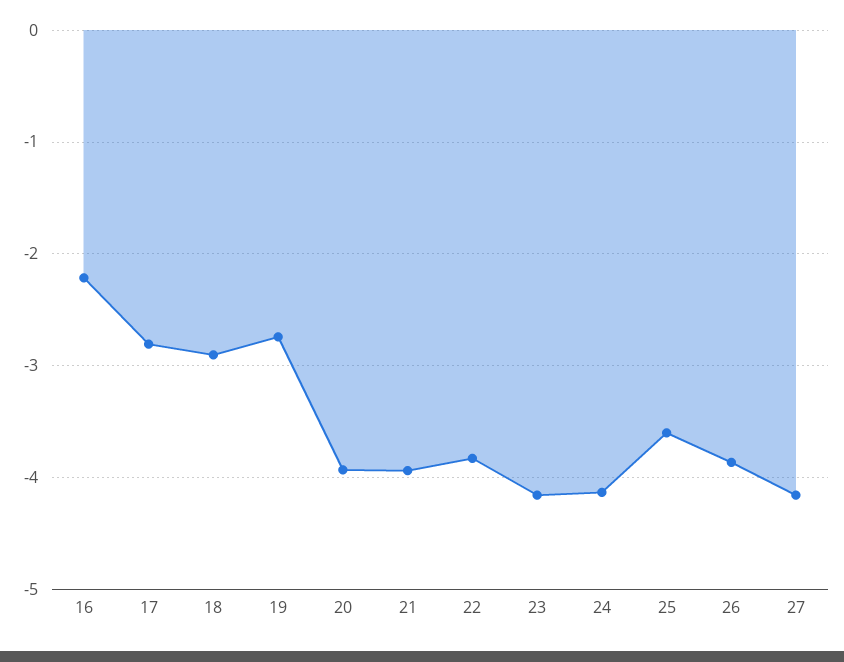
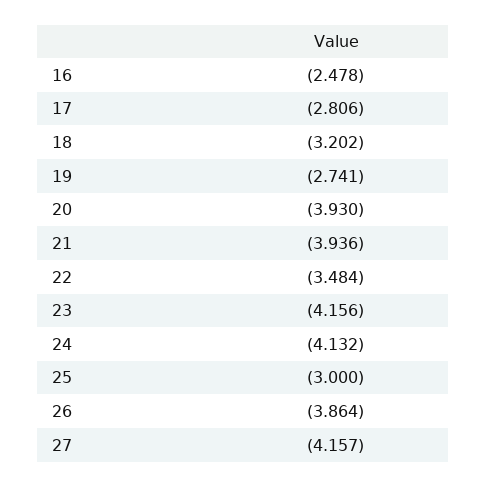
16: -2.2 -> -2.478
18: -2.9 -> -3.202
22: -3.8 -> -3.484
25: -3.6 -> -3

